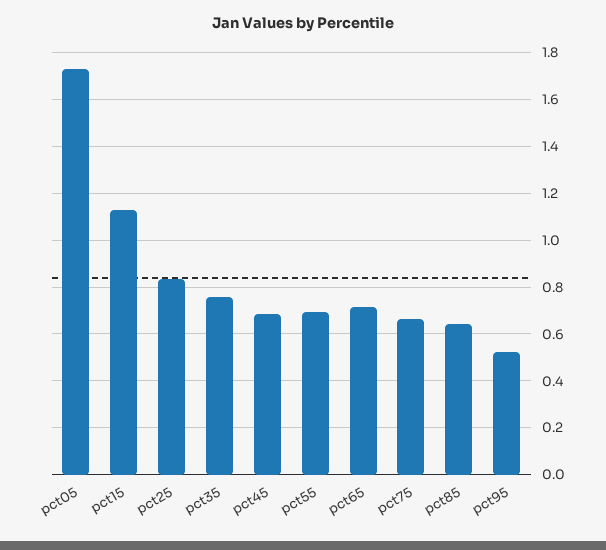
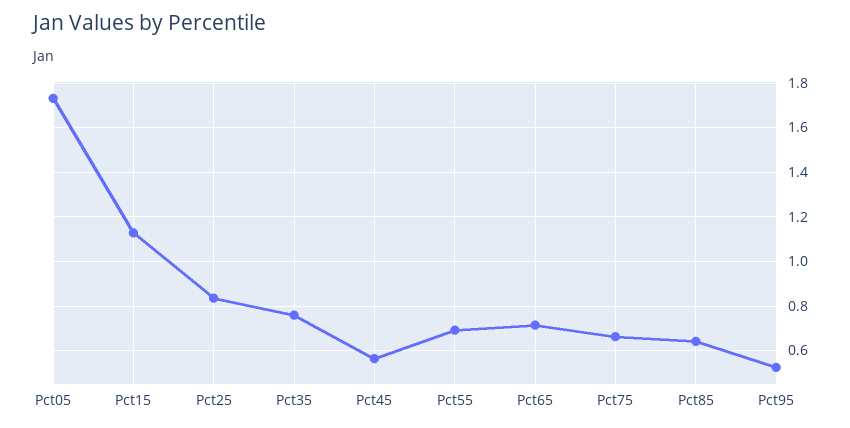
pct45: 0.7 -> 0.55

